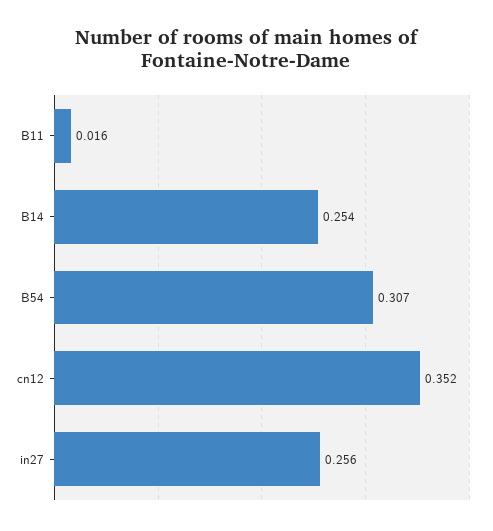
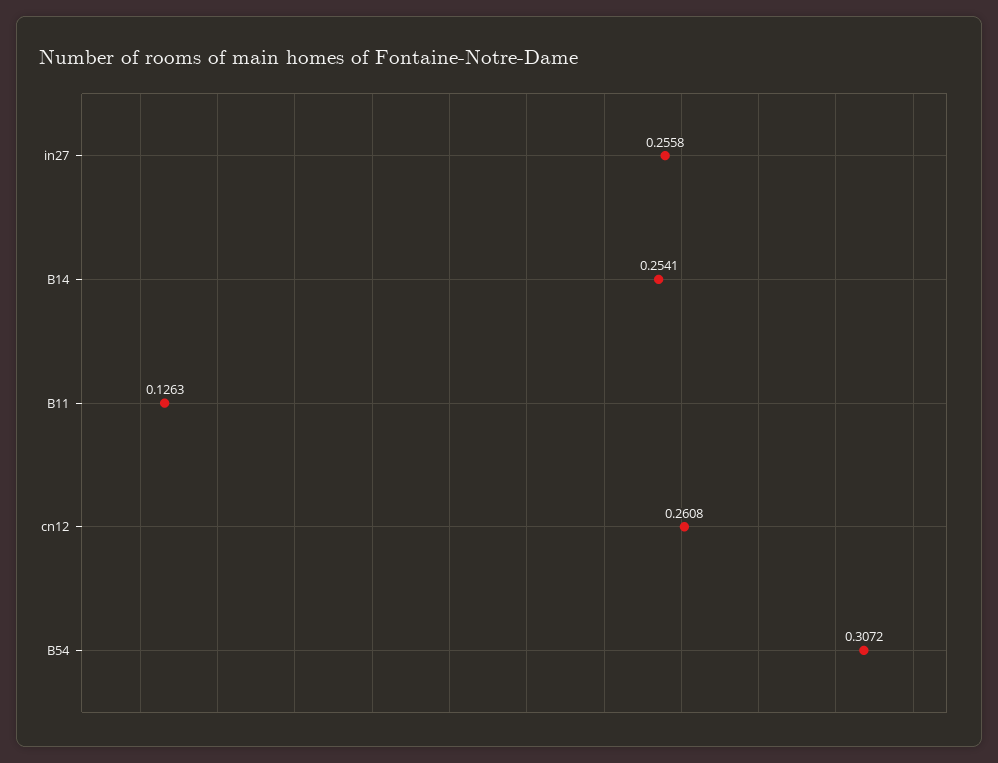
B11: 0.016 -> 0.1263
cn12: 0.352 -> 0.2608

